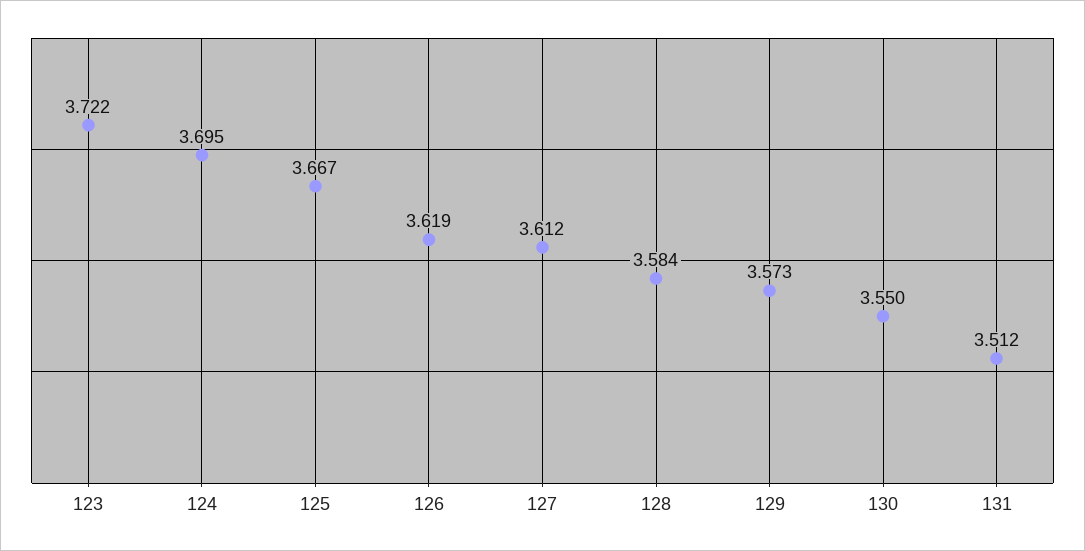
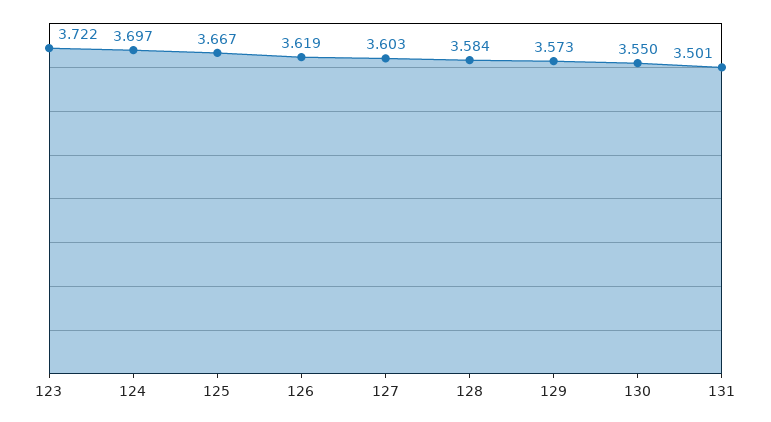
124: 3.695 -> 3.697
127: 3.612 -> 3.603
131: 3.512 -> 3.501

